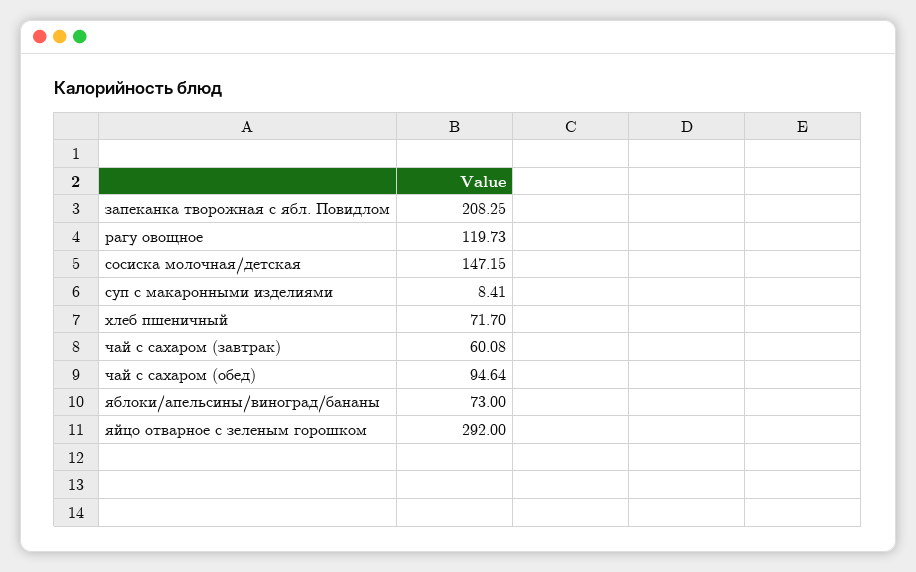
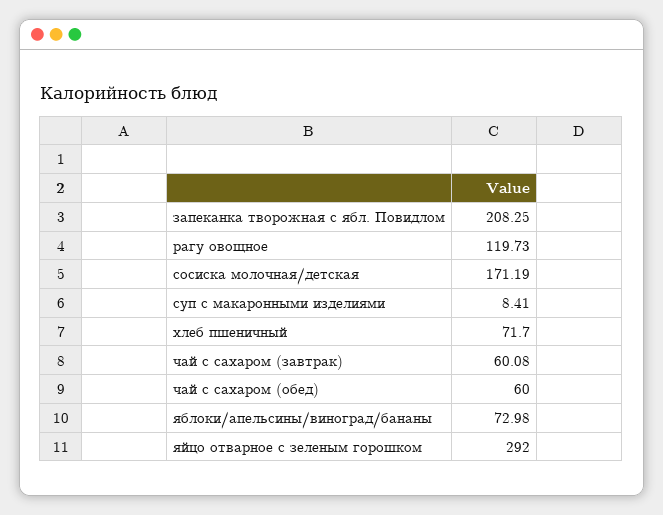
сосиска молочная/детская: 147.15 -> 171.19
чай с сахаром (обед): 94.64 -> 60
яблоки/апельсины/виноград/бананы: 73 -> 72.98

